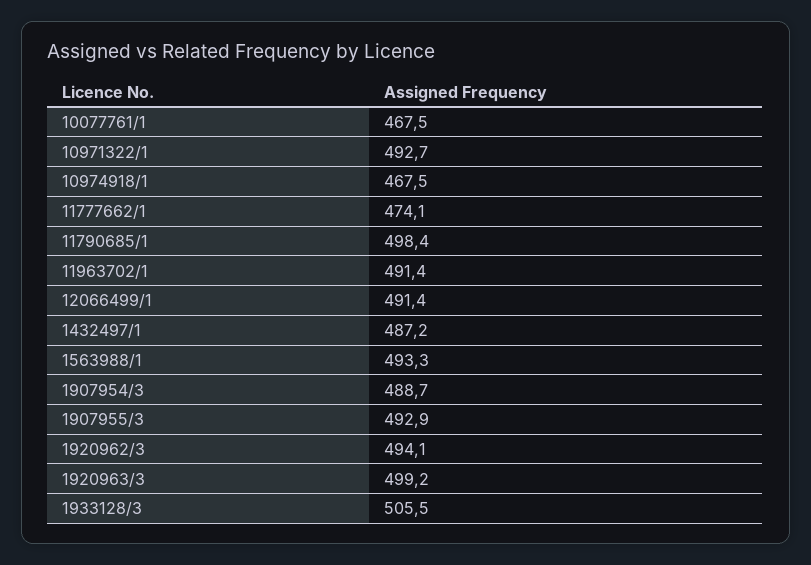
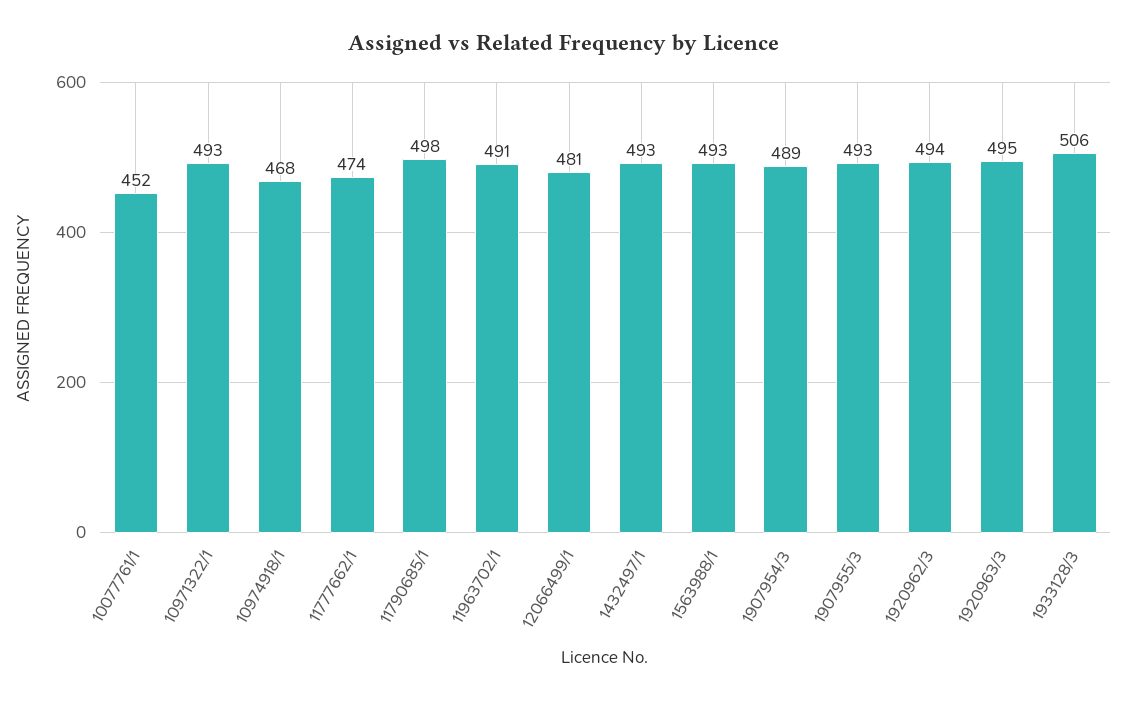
10077761/1: 467.5 -> 452
12066499/1: 491.4 -> 481
1432497/1: 487.2 -> 493
1920963/3: 499.2 -> 495

